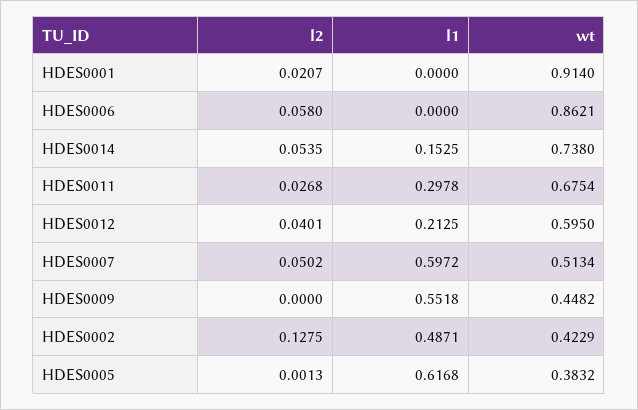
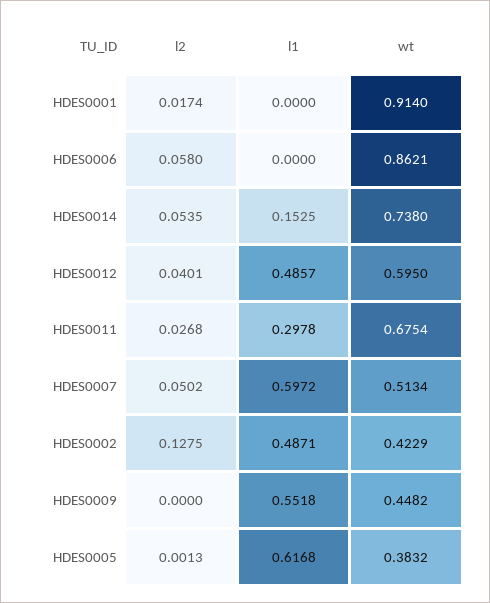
l2, HDES0001: 0.0207 -> 0.0174
l1, HDES0012: 0.2125 -> 0.4857

